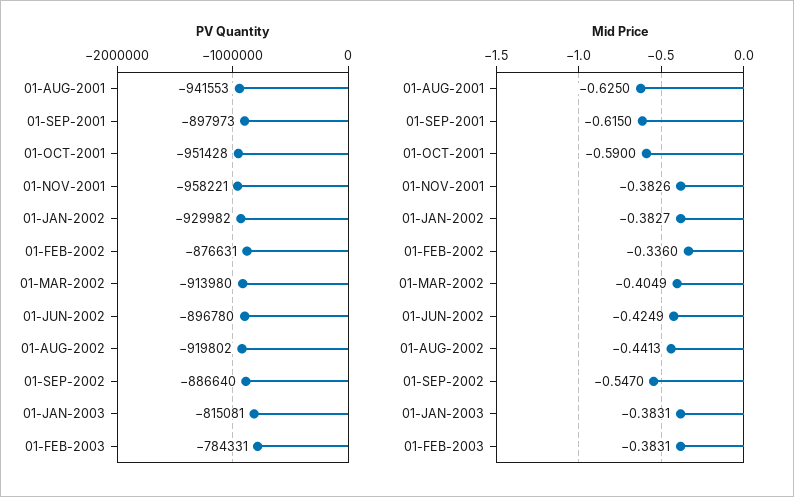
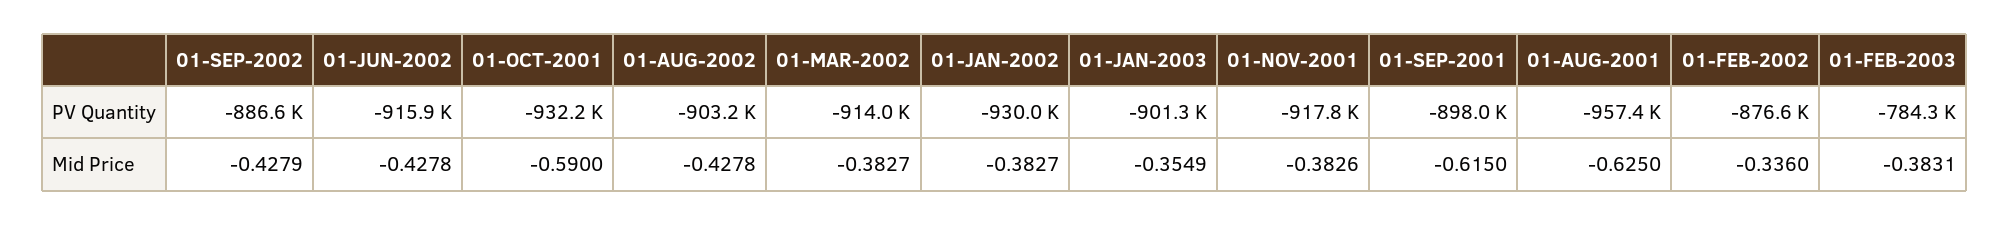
PV Quantity, 01-AUG-2001: -941553 -> -957400
PV Quantity, 01-OCT-2001: -951428 -> -932200
PV Quantity, 01-NOV-2001: -958221 -> -917800
PV Quantity, 01-JUN-2002: -896780 -> -915900
PV Quantity, 01-AUG-2002: -919802 -> -903200
PV Quantity, 01-JAN-2003: -815081 -> -901300
Mid Price, 01-MAR-2002: -0.4049 -> -0.3827
Mid Price, 01-JUN-2002: -0.4249 -> -0.4278
Mid Price, 01-AUG-2002: -0.4413 -> -0.4278
Mid Price, 01-SEP-2002: -0.547 -> -0.4279
Mid Price, 01-JAN-2003: -0.3831 -> -0.3549

